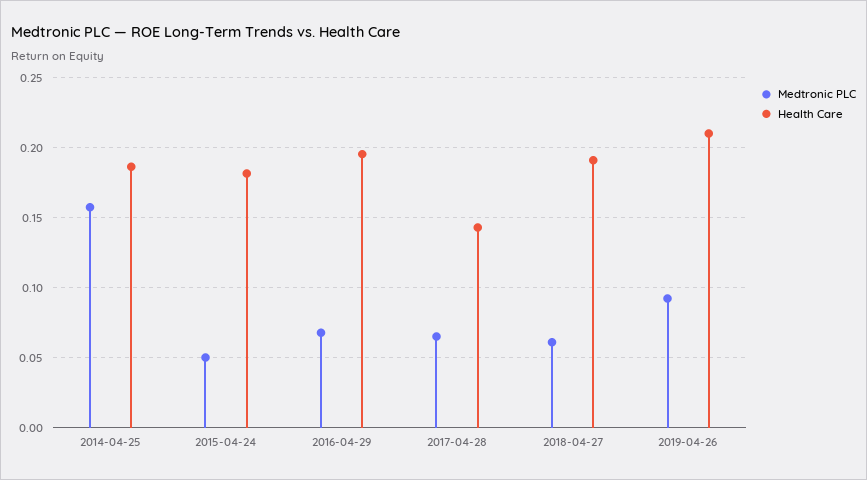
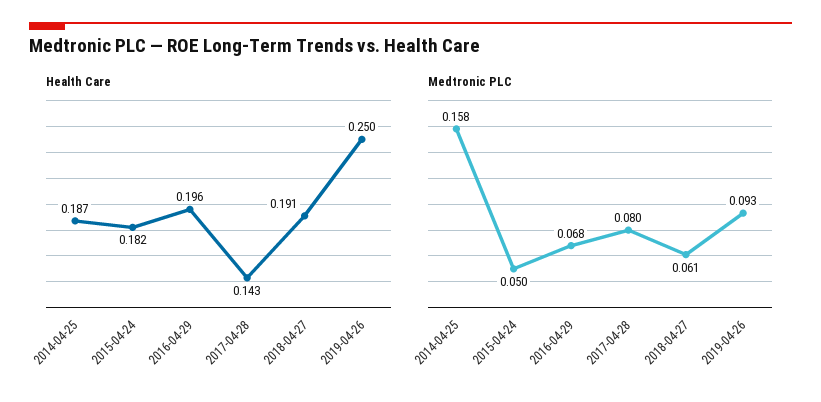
Medtronic PLC, 2017-04-28: 0.065 -> 0.08
Health Care, 2019-04-26: 0.21 -> 0.25

